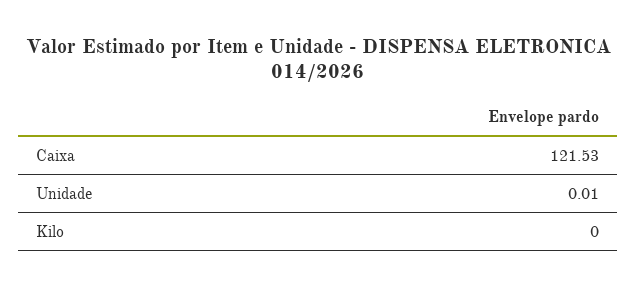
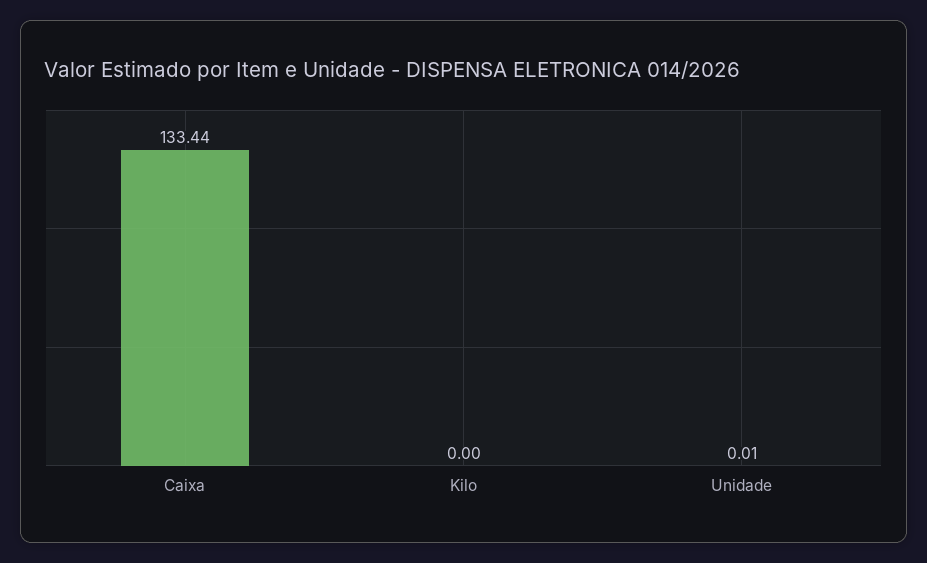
Caixa: 121.53 -> 133.44

